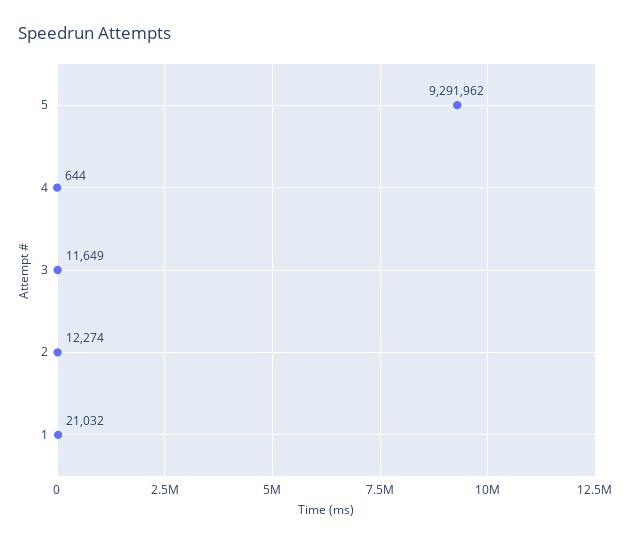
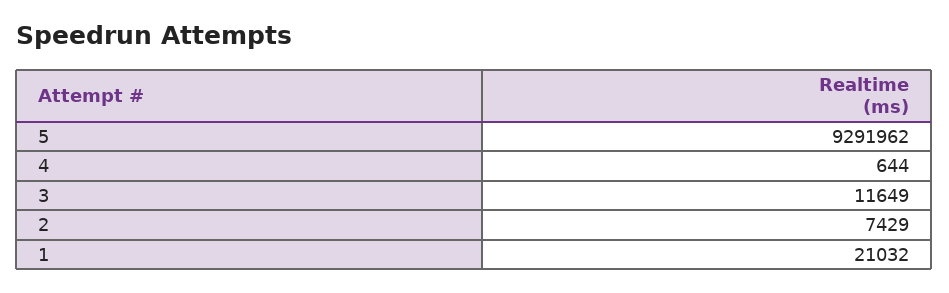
2: 12274 -> 7429

